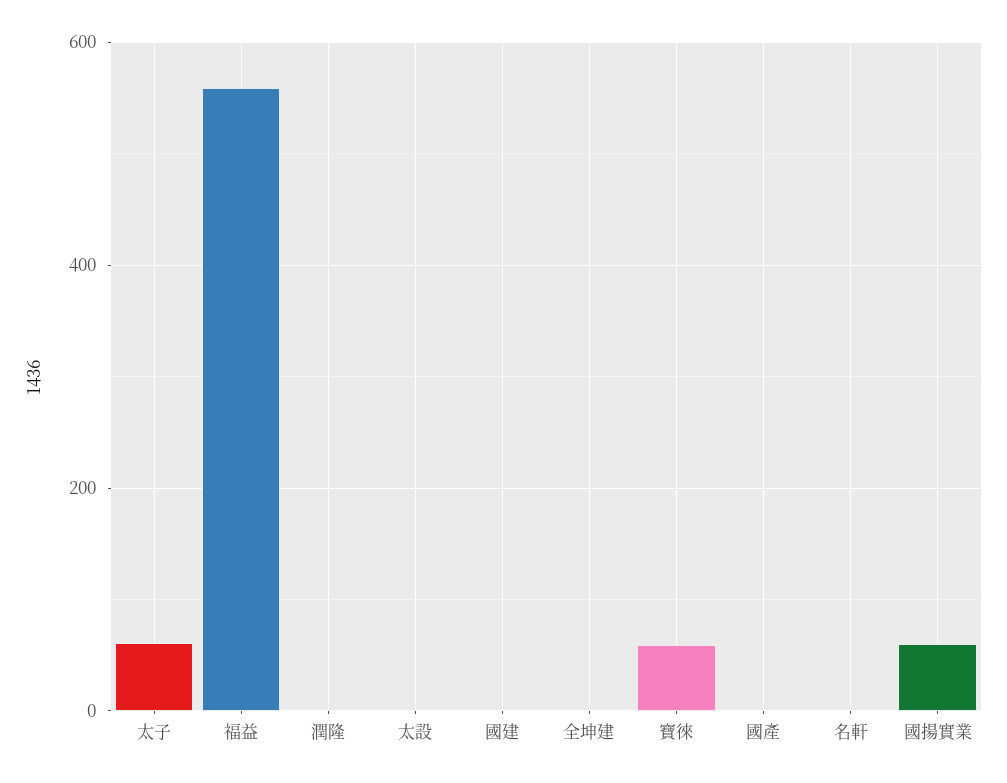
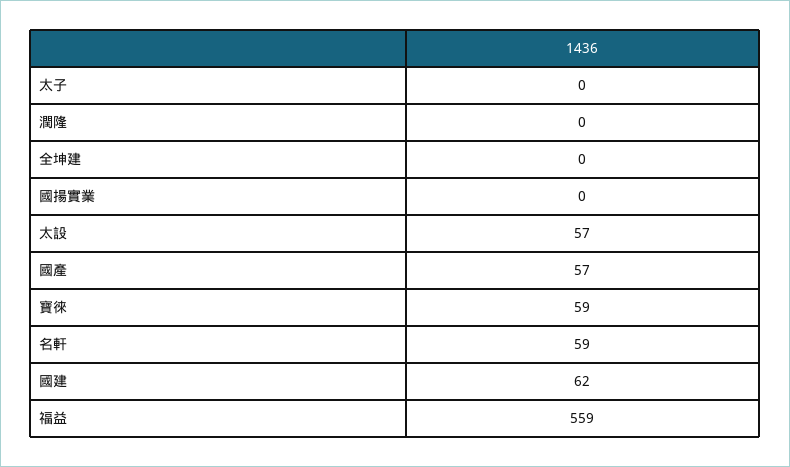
太子: 60 -> 0
太設: 0 -> 57
國建: 0 -> 62
國產: 0 -> 57
名軒: 0 -> 59
國揚實業: 60 -> 0

